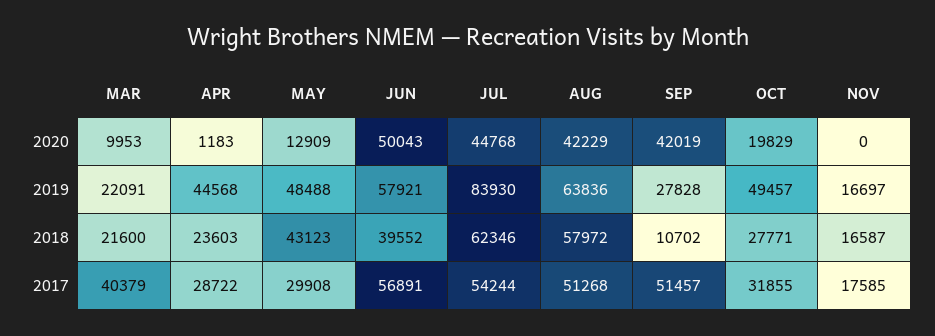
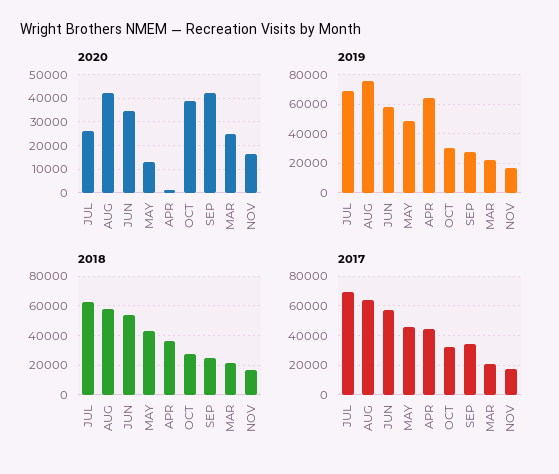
2020, MAR: 9953 -> 25000
2020, JUN: 50043 -> 35000
2020, JUL: 44768 -> 25000
2020, OCT: 19829 -> 40000
2020, NOV: 0 -> 15000
2019, APR: 44568 -> 65000
2019, JUL: 83930 -> 70000
2019, AUG: 63836 -> 75000
2019, OCT: 49457 -> 30000
2018, APR: 23603 -> 35000
2018, JUN: 39552 -> 55000
2018, SEP: 10702 -> 25000
2017, MAR: 40379 -> 20000
2017, APR: 28722 -> 45000
2017, MAY: 29908 -> 45000
2017, JUL: 54244 -> 70000
2017, AUG: 51268 -> 65000
2017, SEP: 51457 -> 35000

